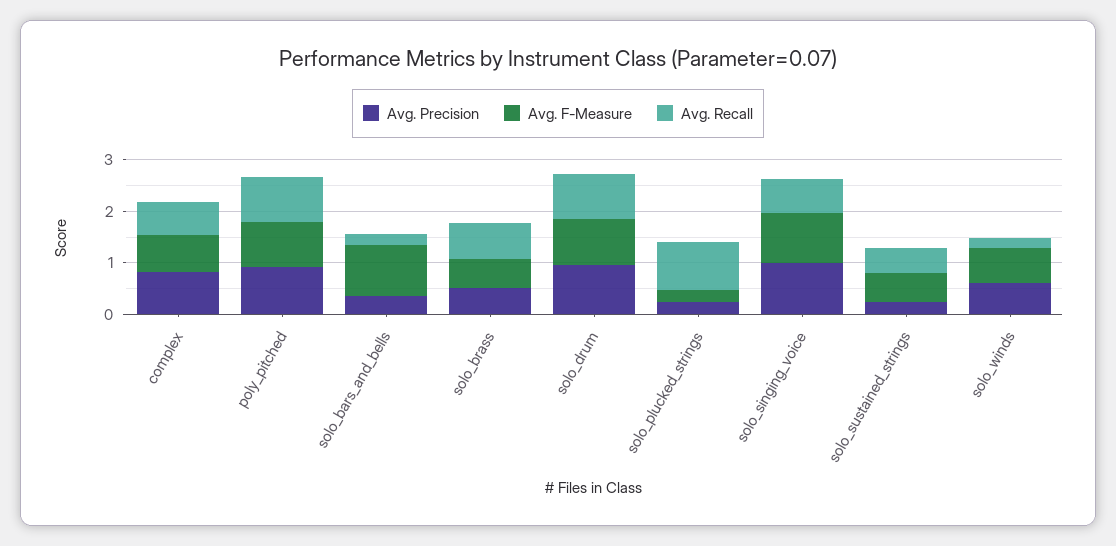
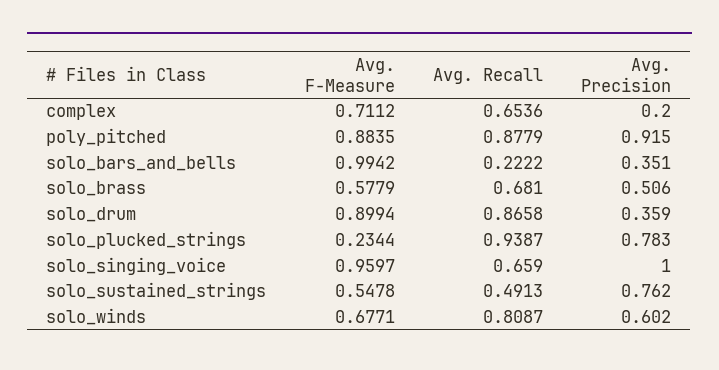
Avg. Precision, complex: 0.8 -> 0.2
Avg. Precision, solo_drum: 1 -> 0.359
Avg. Precision, solo_plucked_strings: 0.2 -> 0.783
Avg. Precision, solo_sustained_strings: 0.2 -> 0.762
Avg. Recall, solo_winds: 0.2 -> 0.8087

